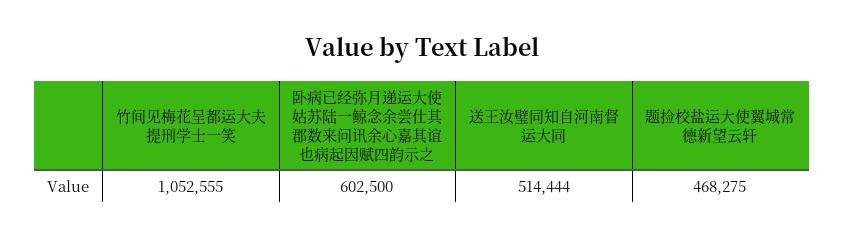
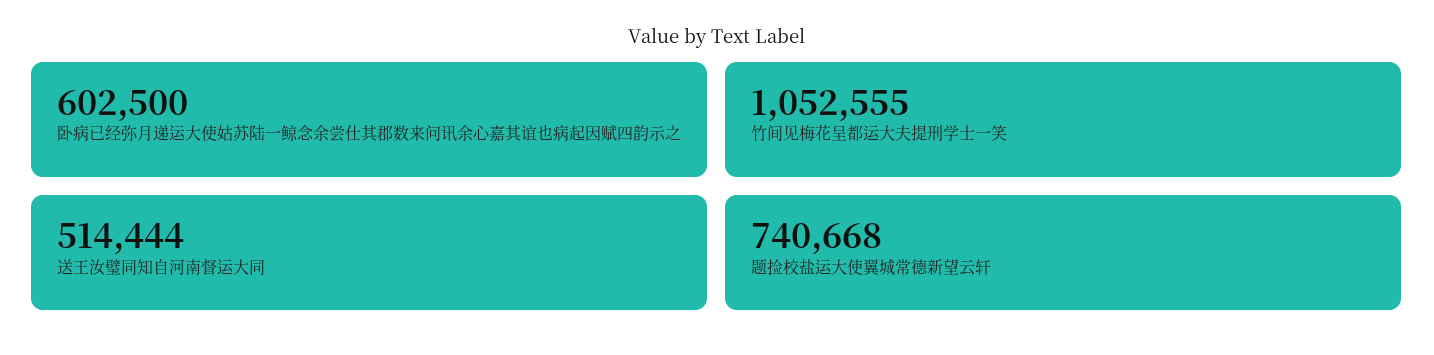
题捡校盐运大使翼城常德新望云轩: 468275 -> 740668

